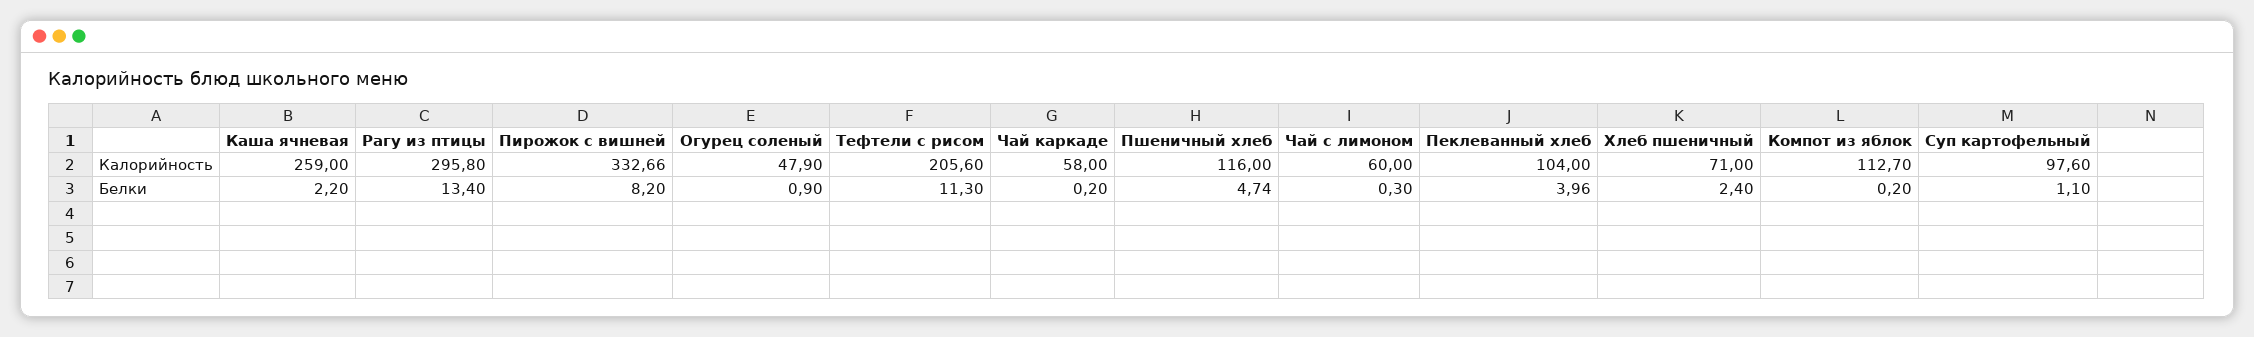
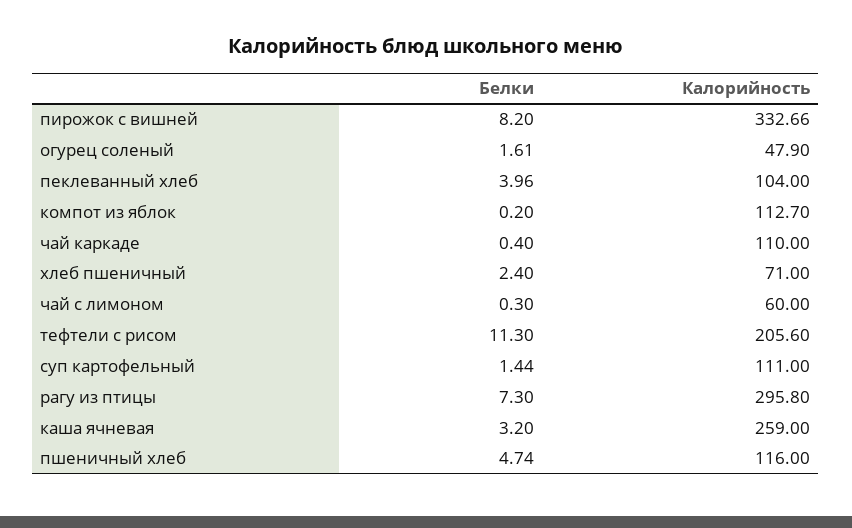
Чай каркаде, Калорийность: 58 -> 110
Суп картофельный, Калорийность: 97.6 -> 111
Каша ячневая, Белки: 2.2 -> 3.2
Рагу из птицы, Белки: 13.4 -> 7.3
Огурец соленый, Белки: 0.9 -> 1.61
Чай каркаде, Белки: 0.2 -> 0.4
Суп картофельный, Белки: 1.1 -> 1.44

